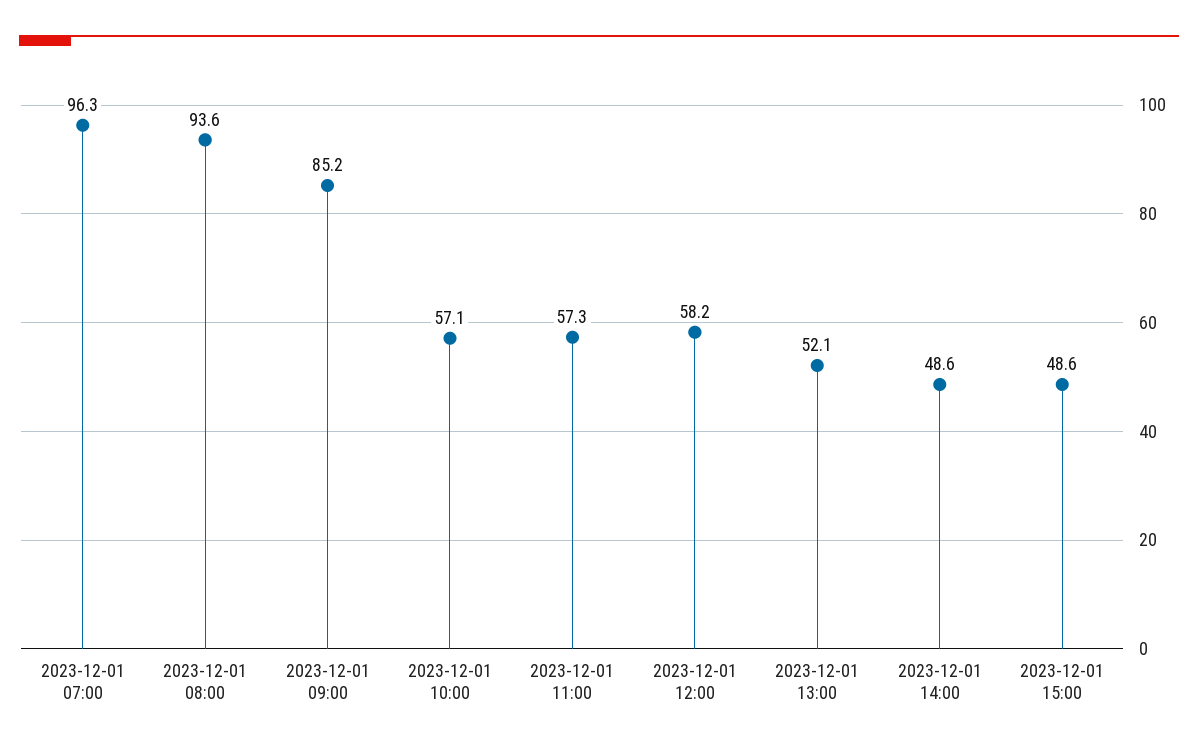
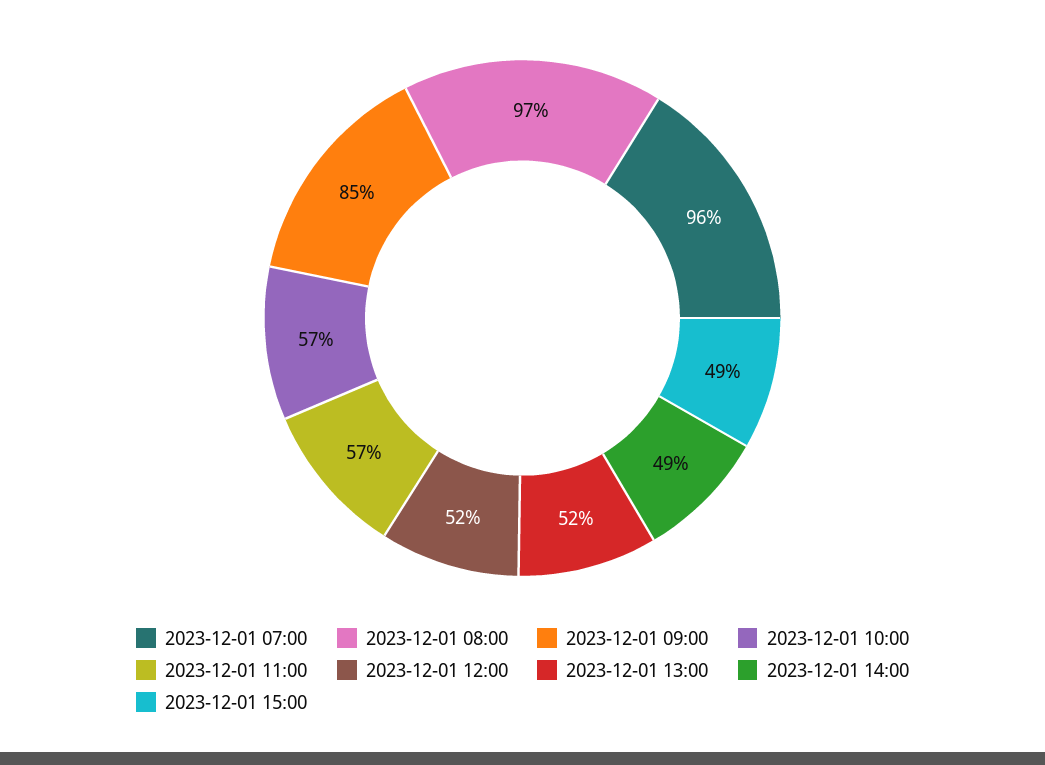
2023-12-01 08:00: 93.6 -> 97
2023-12-01 12:00: 58.2 -> 52

